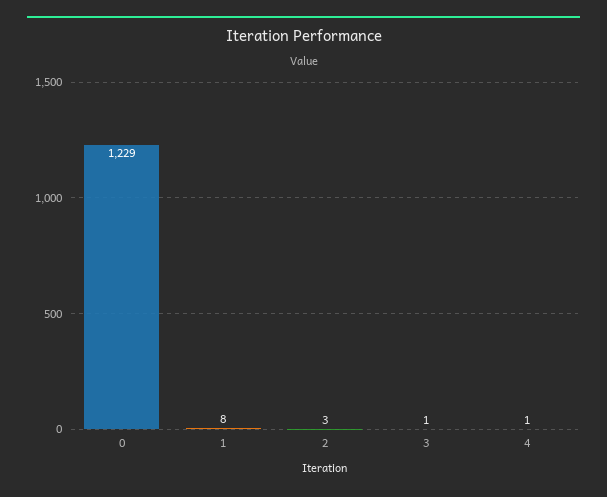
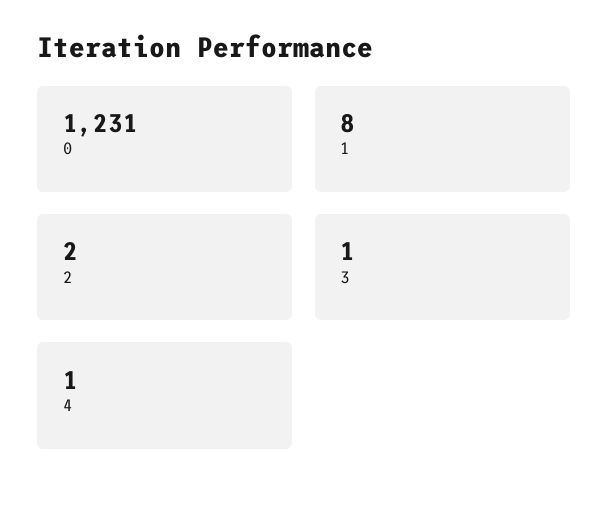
0: 1229 -> 1231
2: 3 -> 2

